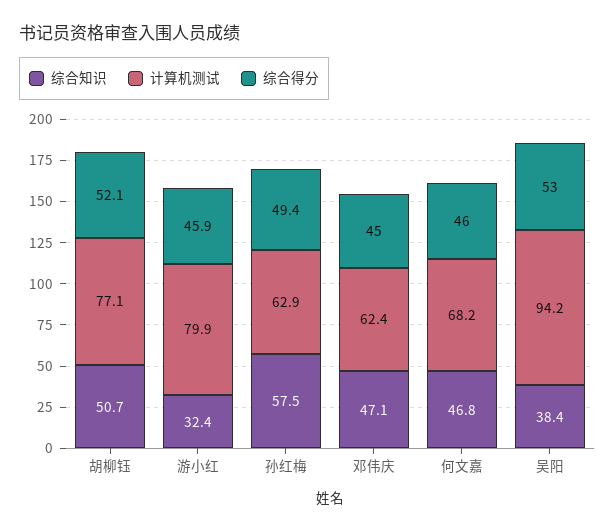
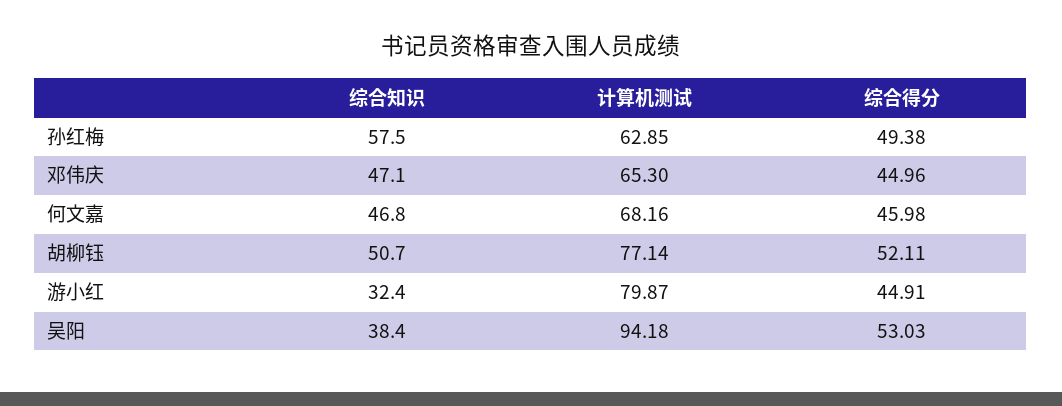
综合得分, 游小红: 45.9 -> 44.91
计算机测试, 邓伟庆: 62.4 -> 65.3

